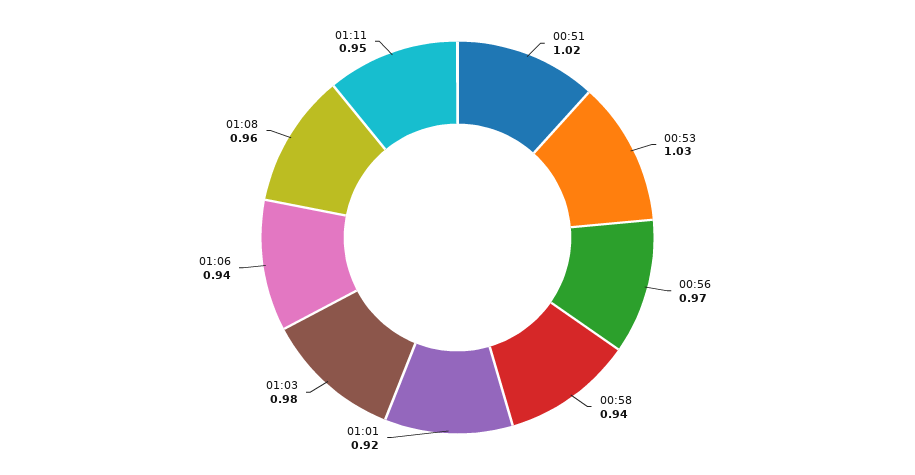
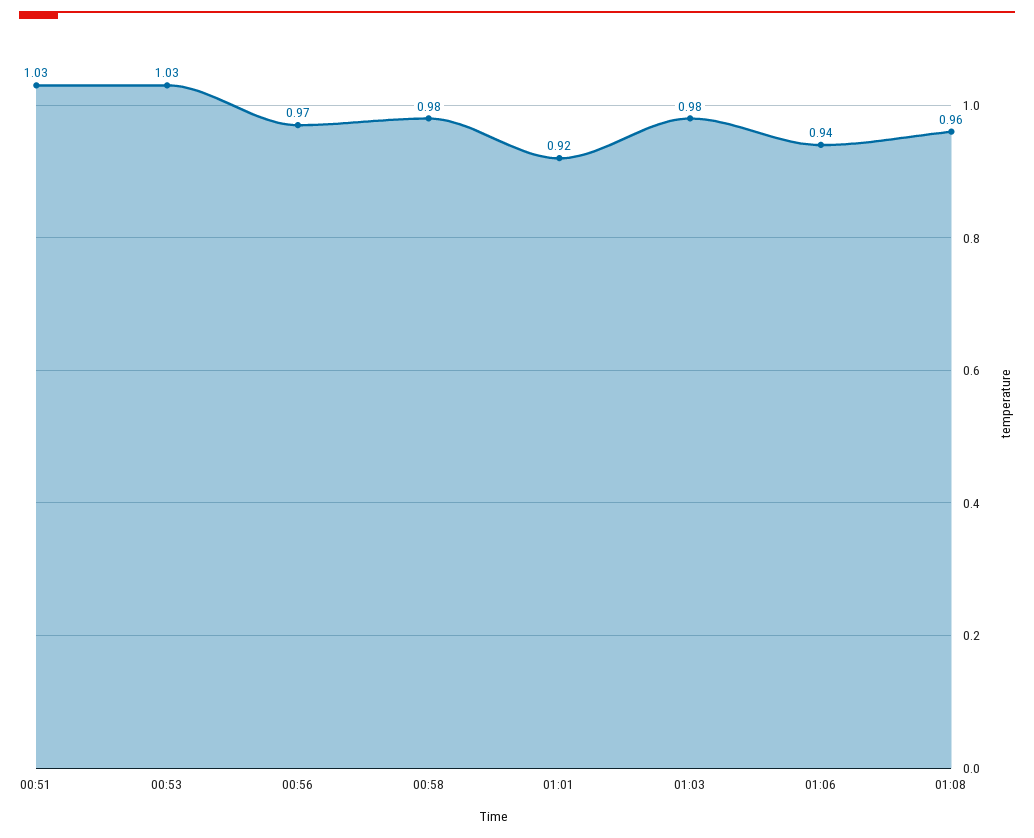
00:51: 1.02 -> 1.03
00:58: 0.94 -> 0.98
01:11: 0.95 -> none

